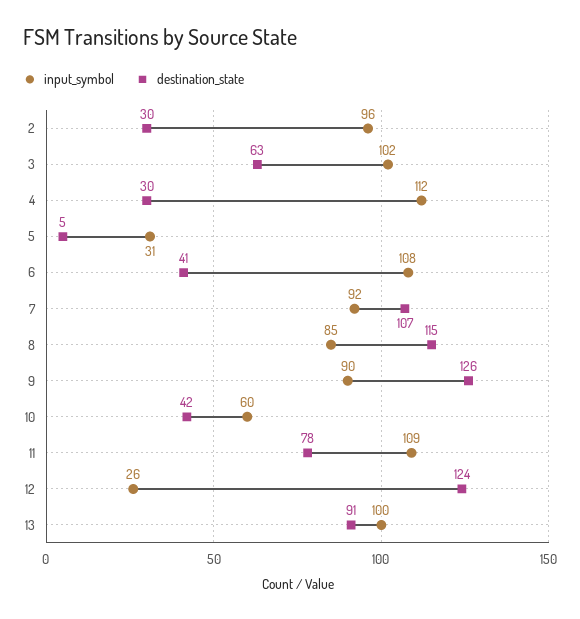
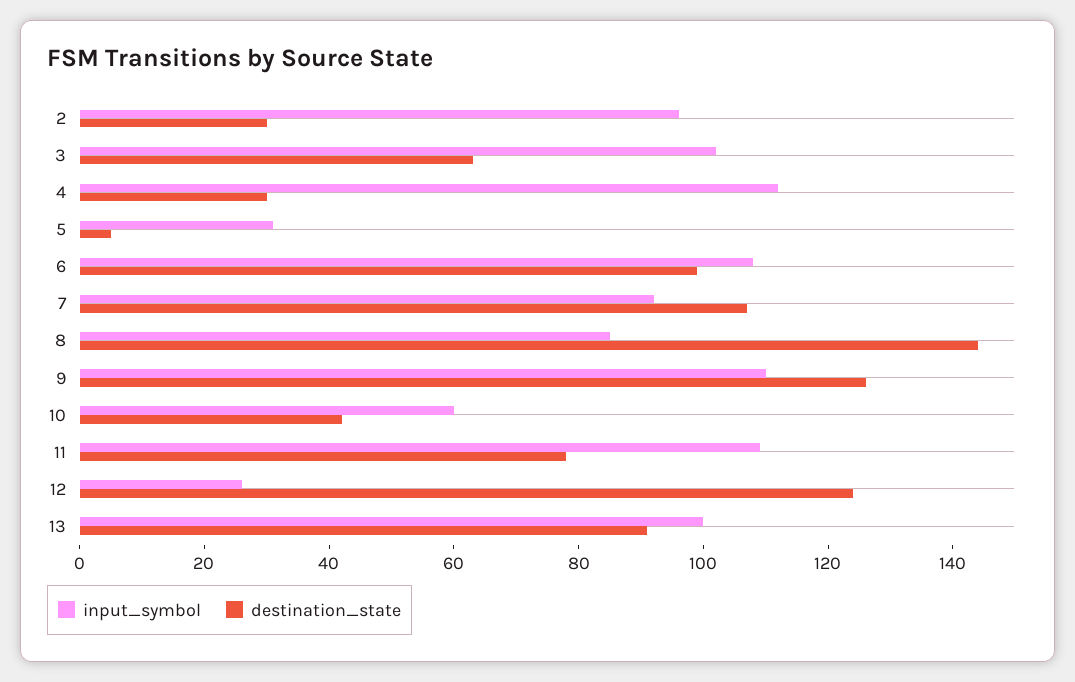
destination_state, 6: 41 -> 100
destination_state, 8: 115 -> 145
input_symbol, 9: 90 -> 110

